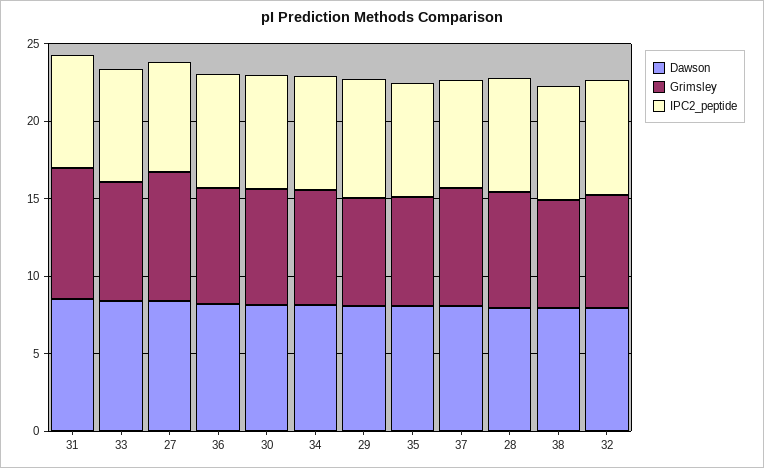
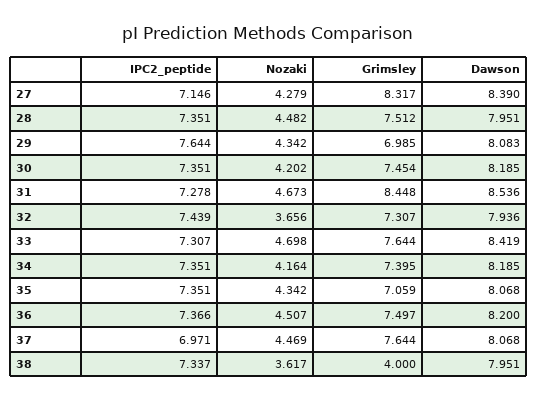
Grimsley, 38: 7 -> 4
Nozaki, 27: none -> 4.279
Nozaki, 28: none -> 4.482
Nozaki, 29: none -> 4.342
Nozaki, 30: none -> 4.202
Nozaki, 31: none -> 4.673
Nozaki, 32: none -> 3.656
Nozaki, 33: none -> 4.698
Nozaki, 34: none -> 4.164
Nozaki, 35: none -> 4.342
Nozaki, 36: none -> 4.507
Nozaki, 37: none -> 4.469
Nozaki, 38: none -> 3.617

